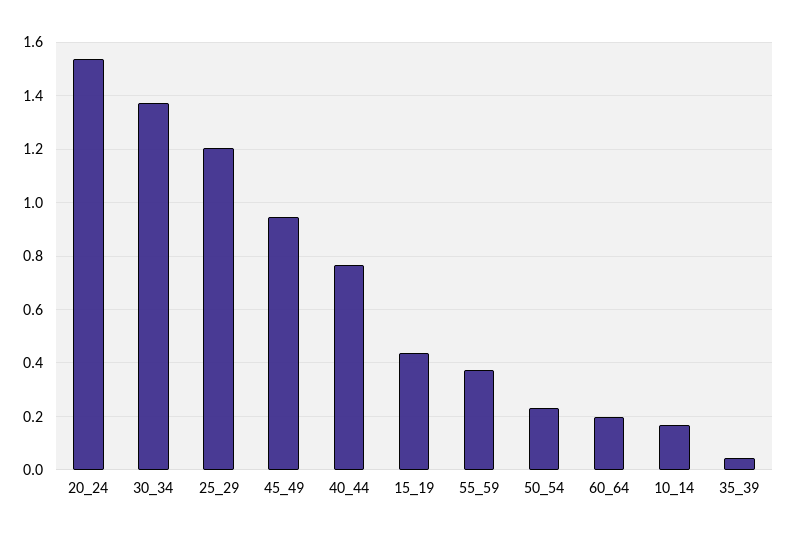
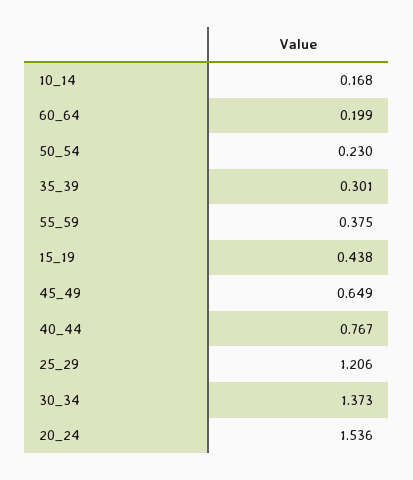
45_49: 0.95 -> 0.649
35_39: 0.05 -> 0.301

